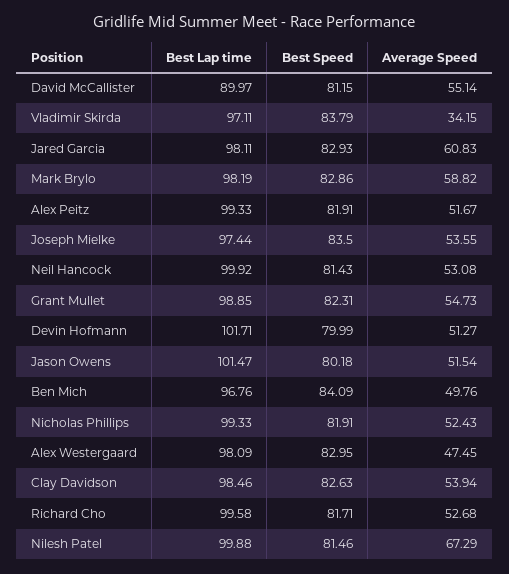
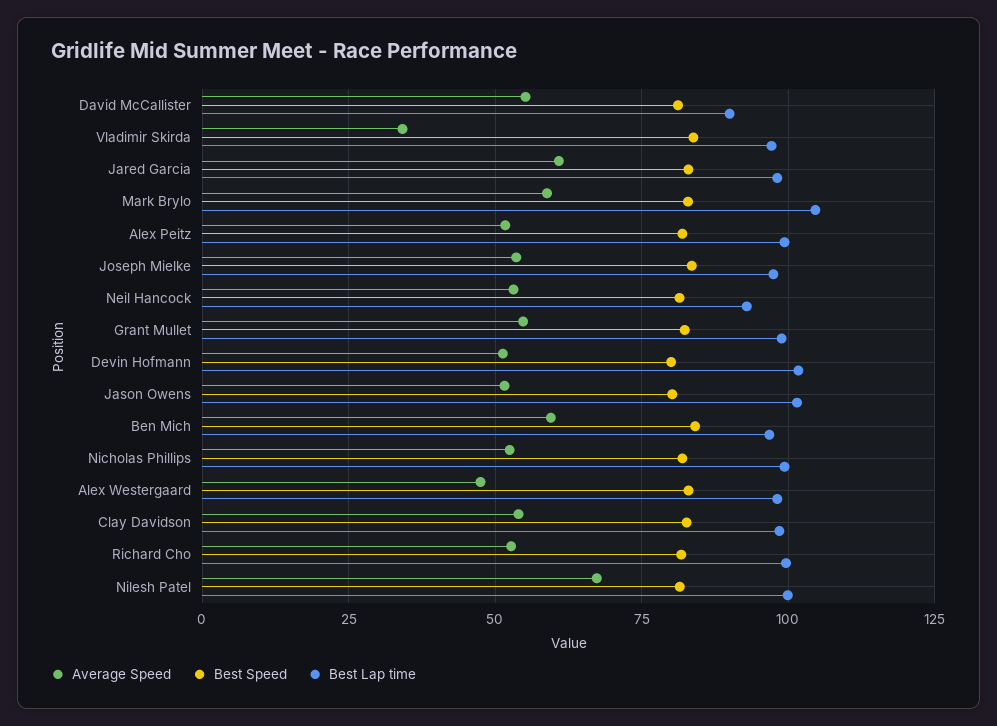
Best Lap time, Mark Brylo: 98.19 -> 105
Best Lap time, Neil Hancock: 99.92 -> 92.5
Average Speed, Ben Mich: 49.76 -> 60

